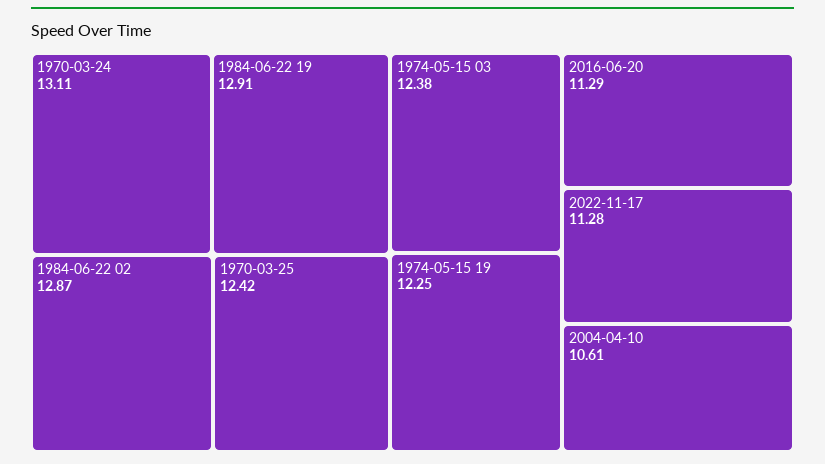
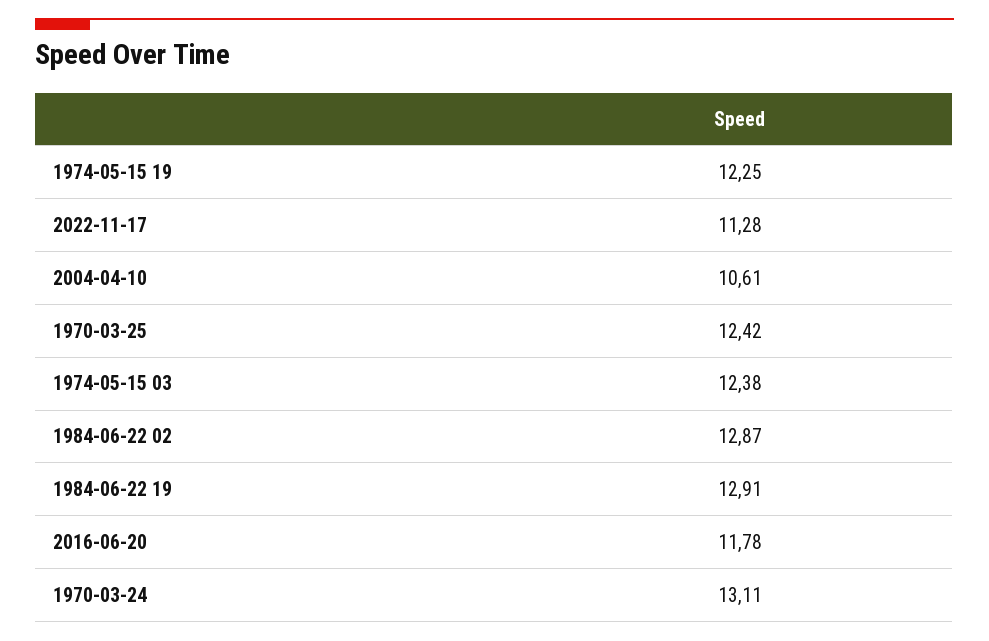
2016-06-20: 11.29 -> 11.78

